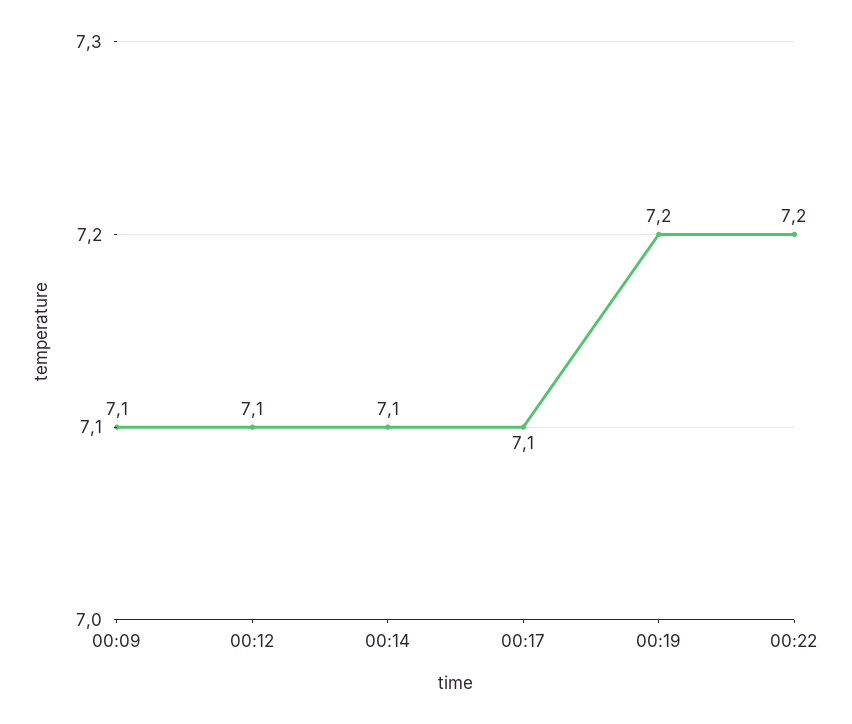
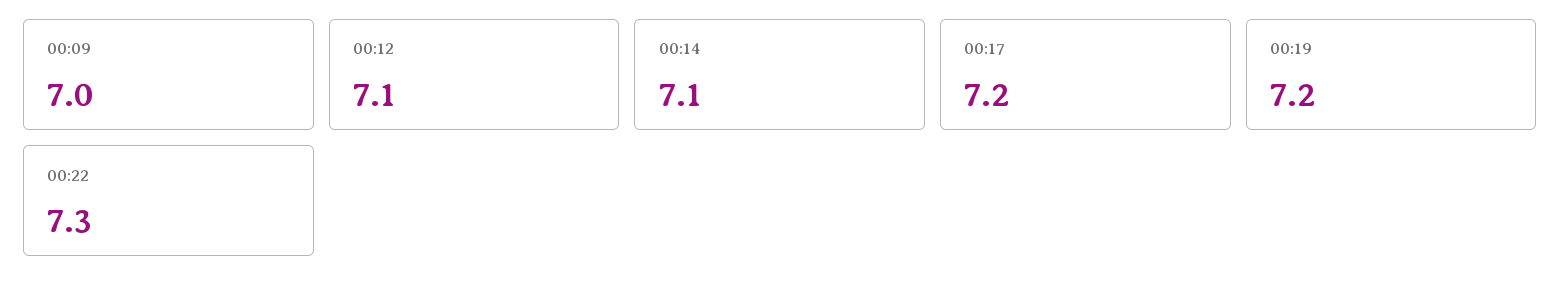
00:09: 7.1 -> 7
00:17: 7.1 -> 7.2
00:22: 7.2 -> 7.3

